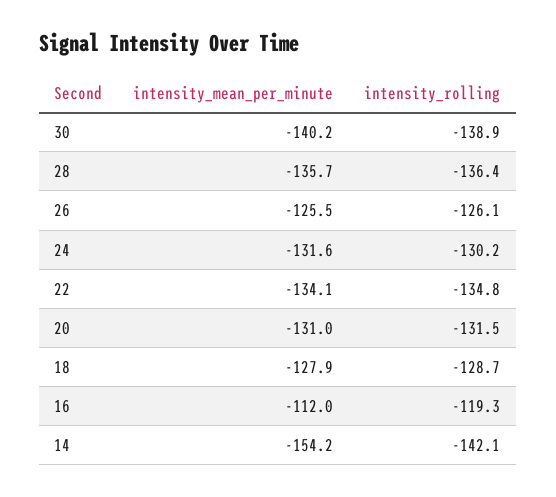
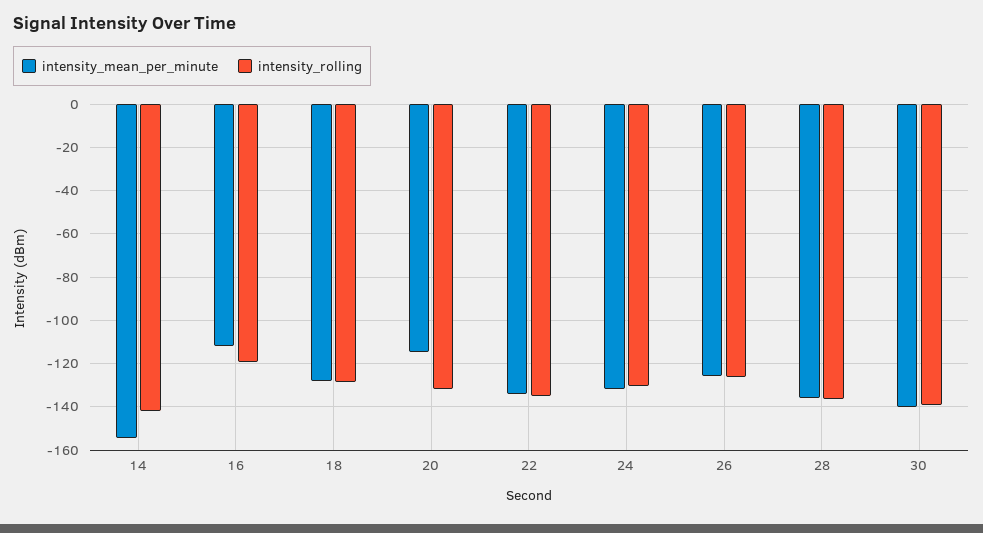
intensity_mean_per_minute, 20: -131 -> -115

